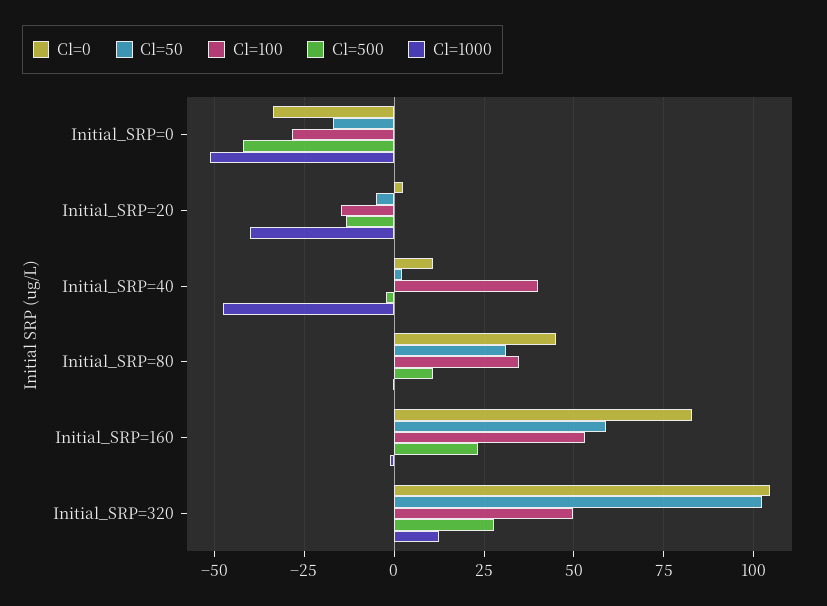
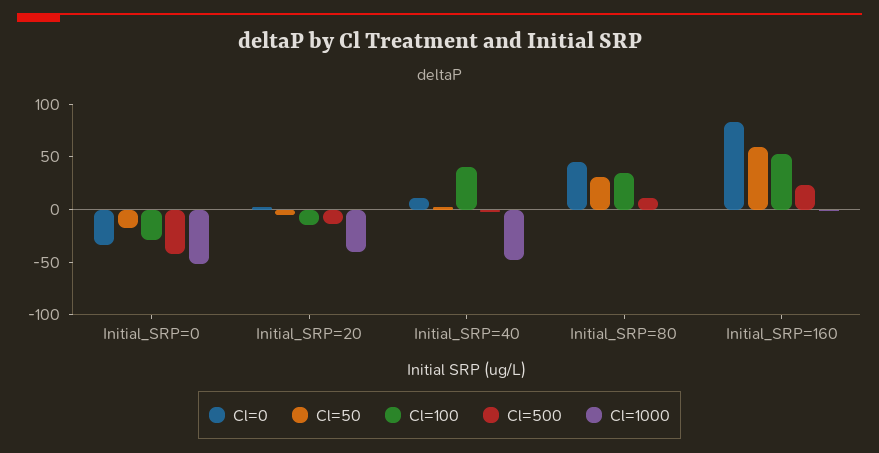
Cl=0, Initial_SRP=320: 105 -> none
Cl=50, Initial_SRP=320: 102.5 -> none
Cl=100, Initial_SRP=320: 50 -> none
Cl=500, Initial_SRP=320: 27.5 -> none
Cl=1000, Initial_SRP=320: 12.5 -> none

